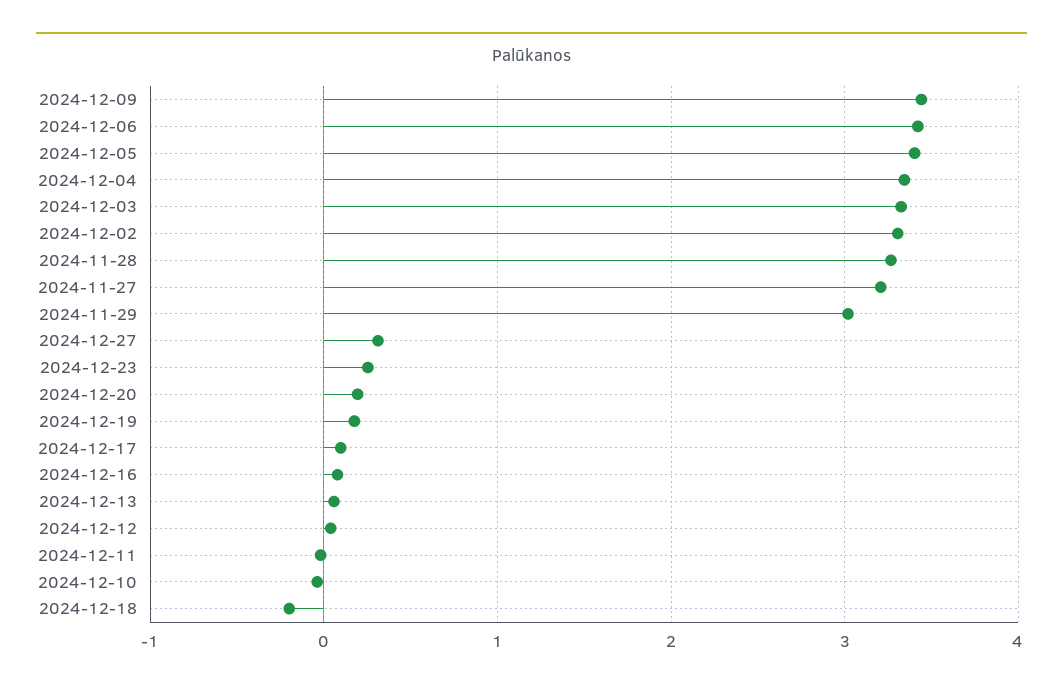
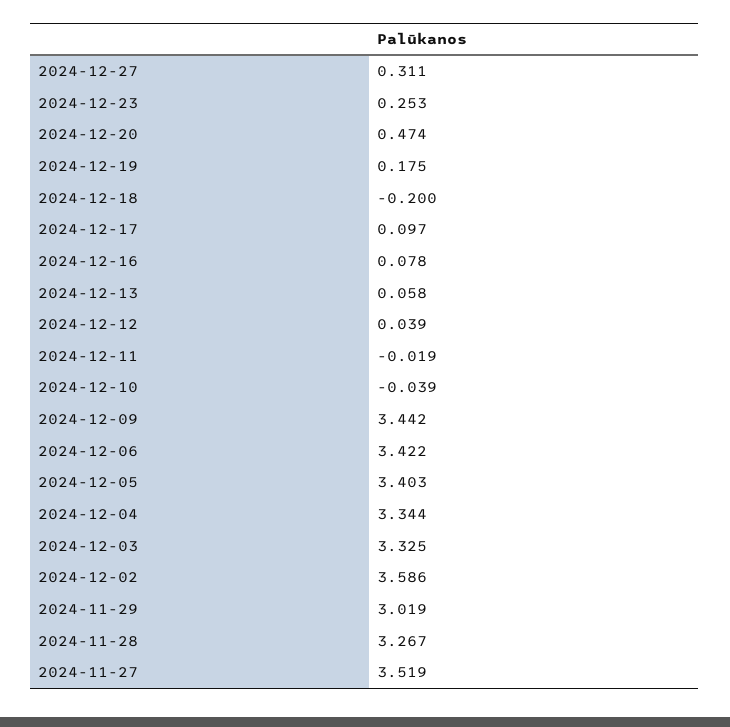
2024-12-02: 3.3 -> 3.586
2024-11-27: 3.2 -> 3.519
2024-12-20: 0.2 -> 0.474

